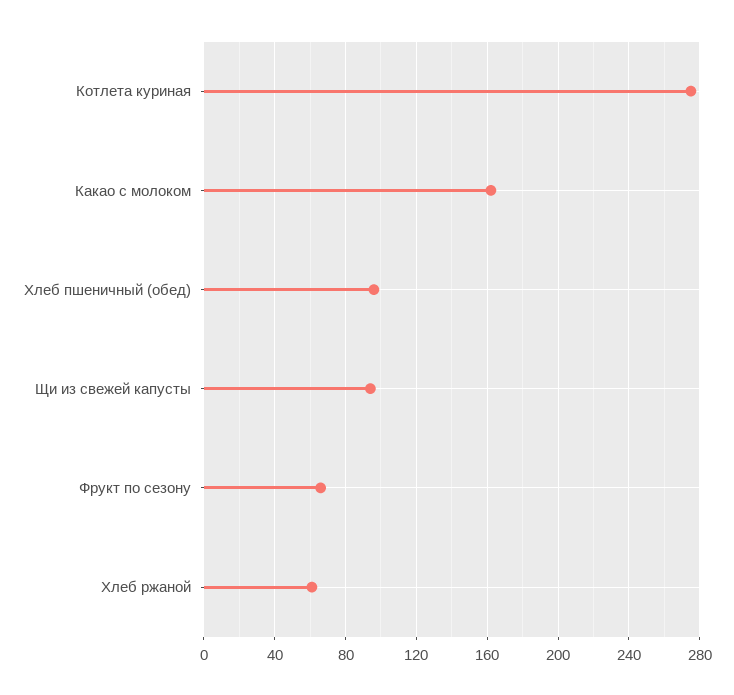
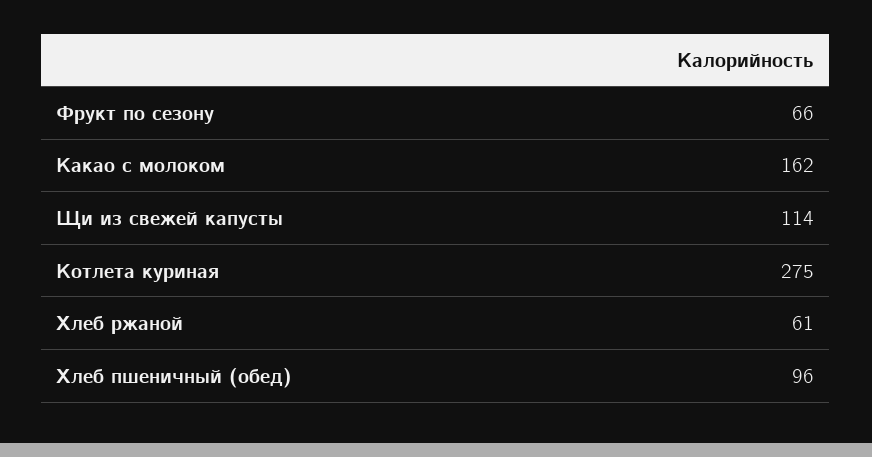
Щи из свежей капусты: 95 -> 114

